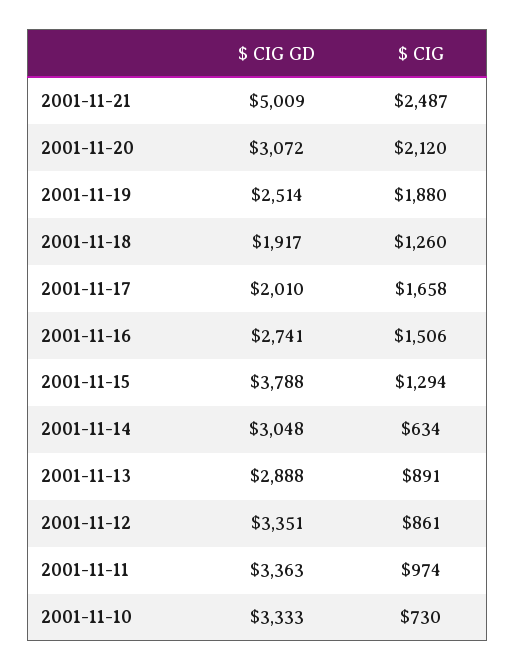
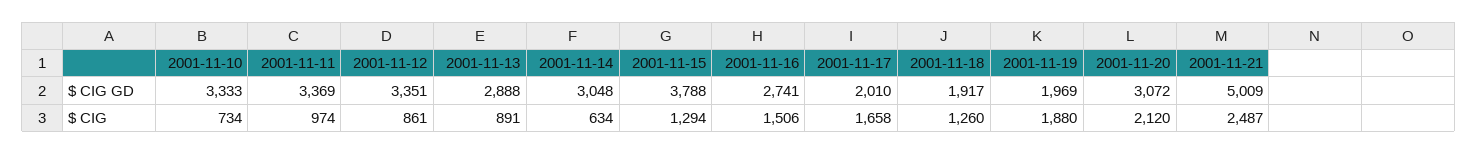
$ CIG GD, 2001-11-19: 2514 -> 1969
$ CIG GD, 2001-11-11: 3363 -> 3369
$ CIG, 2001-11-10: 730 -> 734

